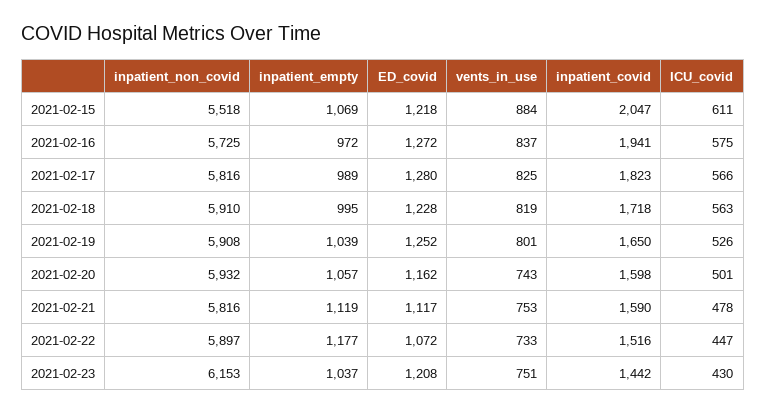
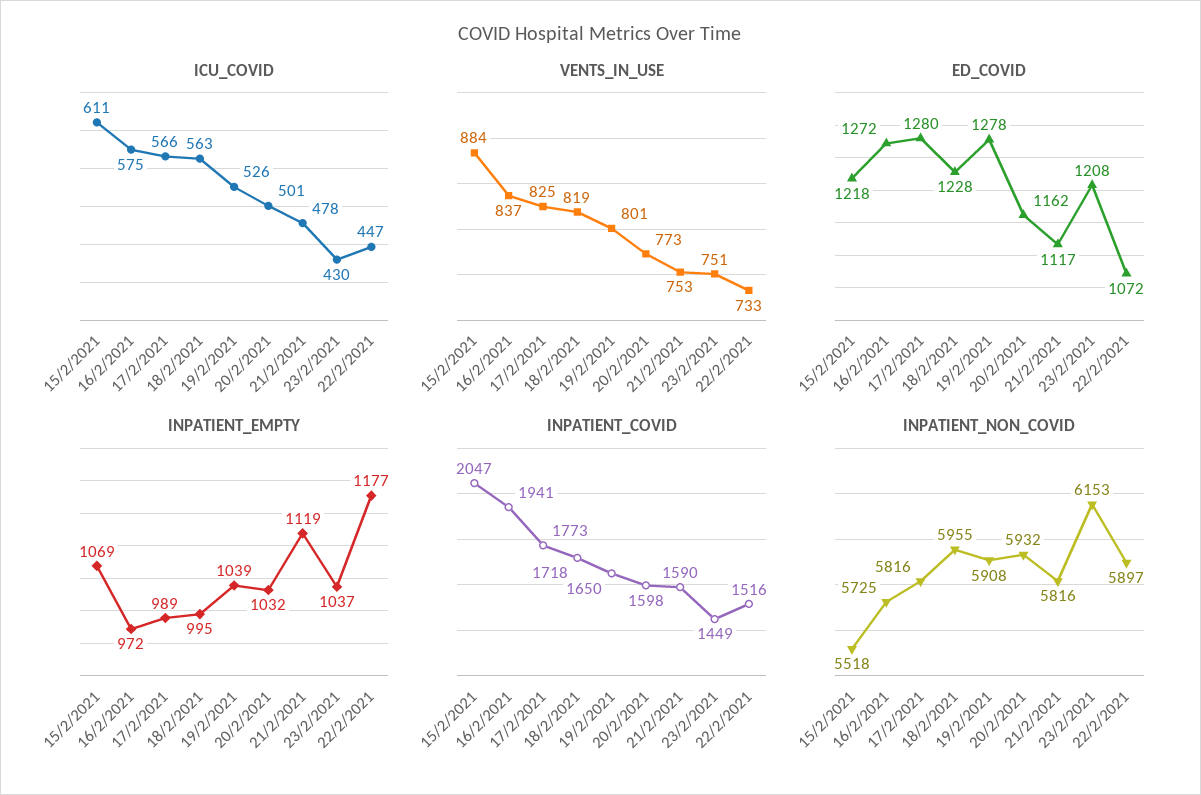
inpatient_covid, 2021-02-17: 1823 -> 1773
inpatient_non_covid, 2021-02-18: 5910 -> 5955
ED_covid, 2021-02-19: 1252 -> 1278
inpatient_empty, 2021-02-20: 1057 -> 1032
vents_in_use, 2021-02-20: 743 -> 773
inpatient_covid, 2021-02-23: 1442 -> 1449

